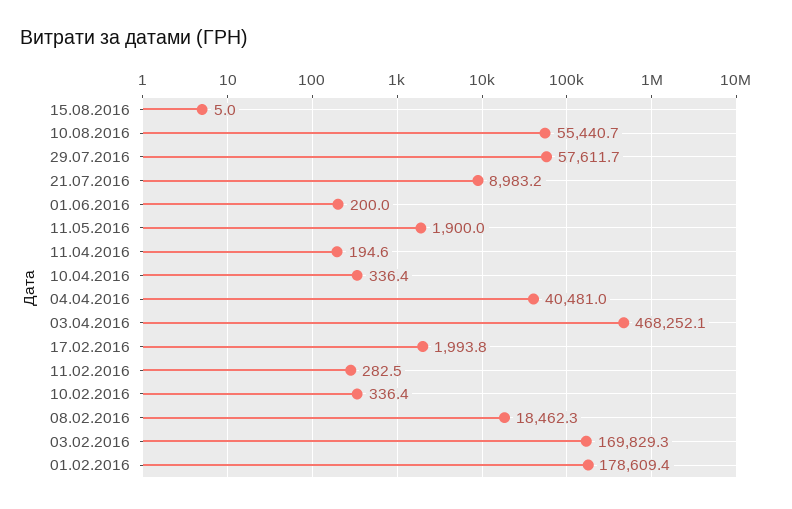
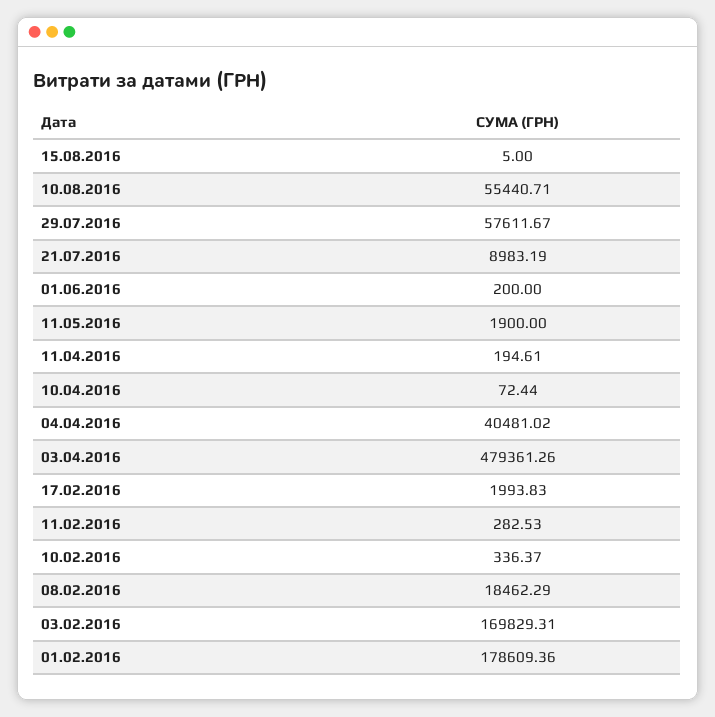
10.04.2016: 336.4 -> 72.44
03.04.2016: 468252.1 -> 479361.26

